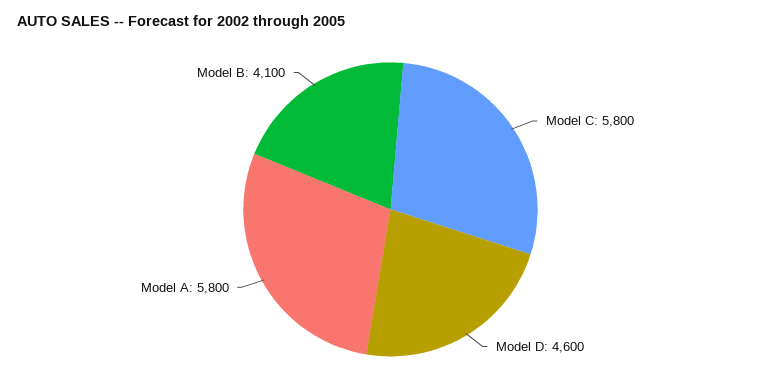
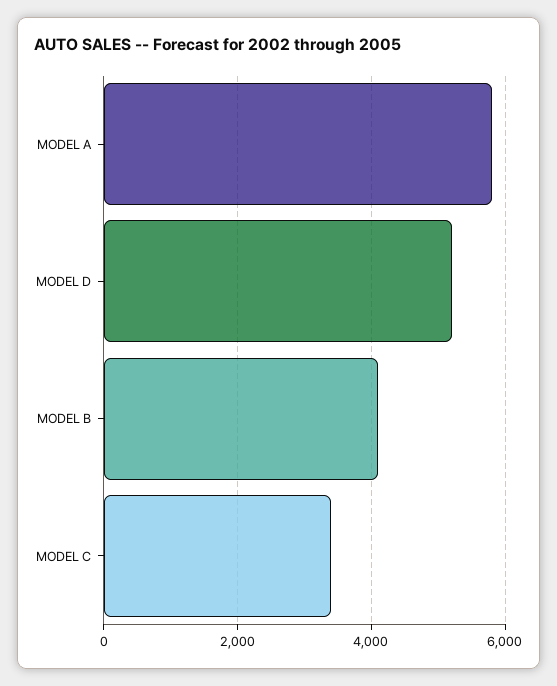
Model C: 5800 -> 3400
Model D: 4600 -> 5200

